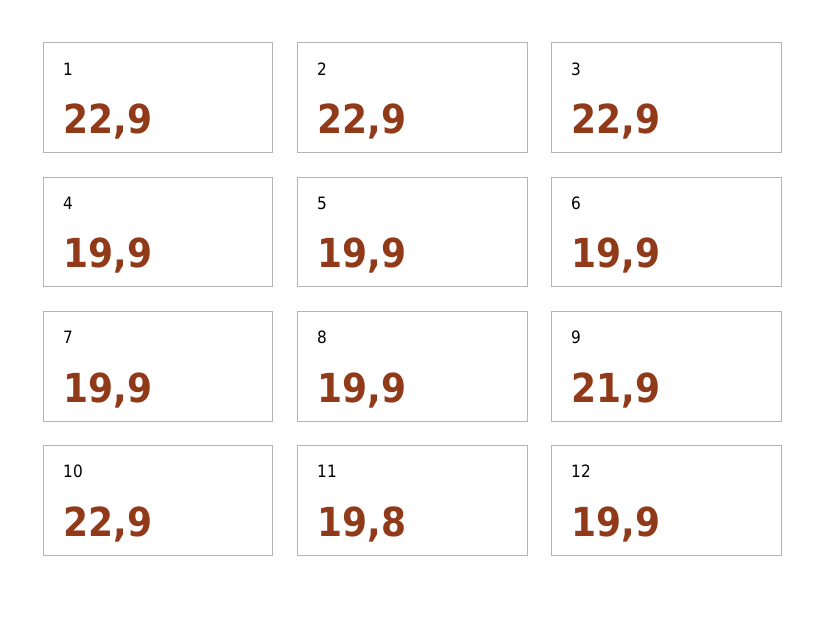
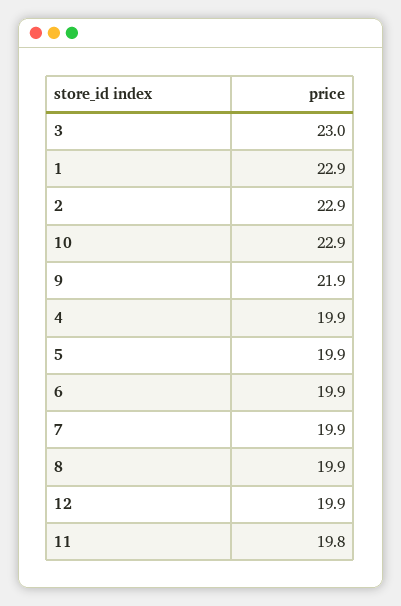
3: 22.9 -> 23

